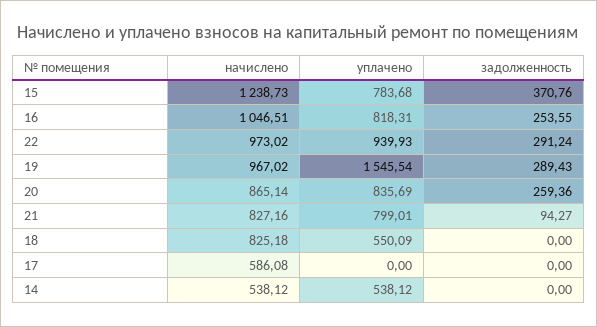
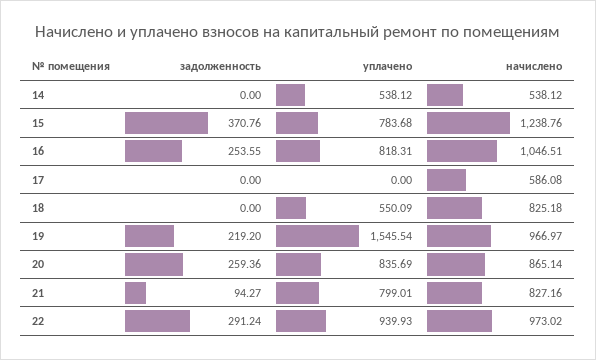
начислено, 15: 1238.73 -> 1238.76
начислено, 19: 967.02 -> 966.97
задолженность, 19: 289.43 -> 219.2

